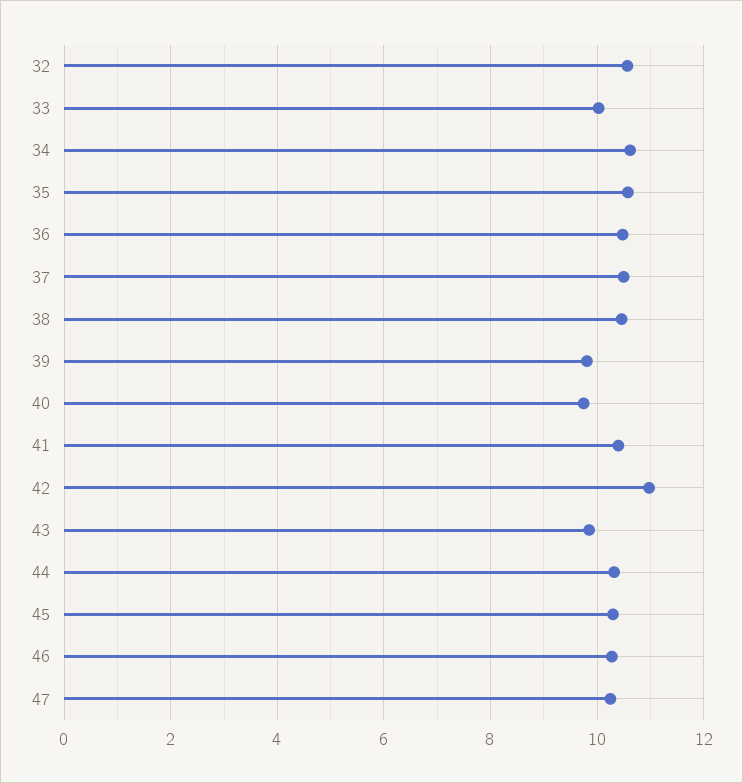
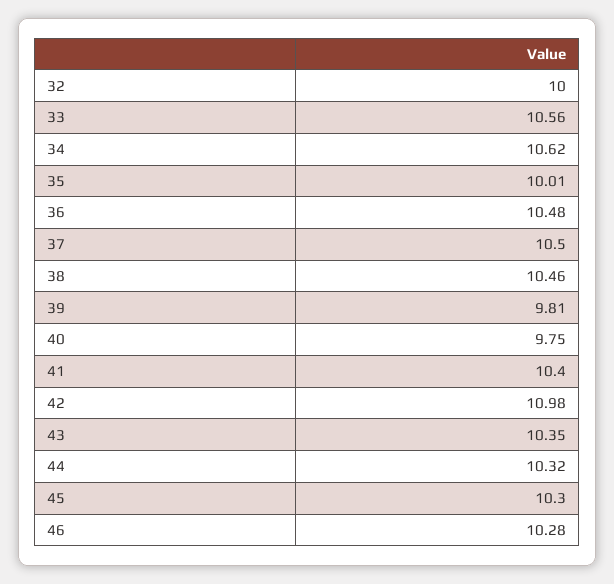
32: 10.6 -> 10
33: 10 -> 10.56
35: 10.6 -> 10.01
43: 9.8 -> 10.35
47: 10.2 -> none

